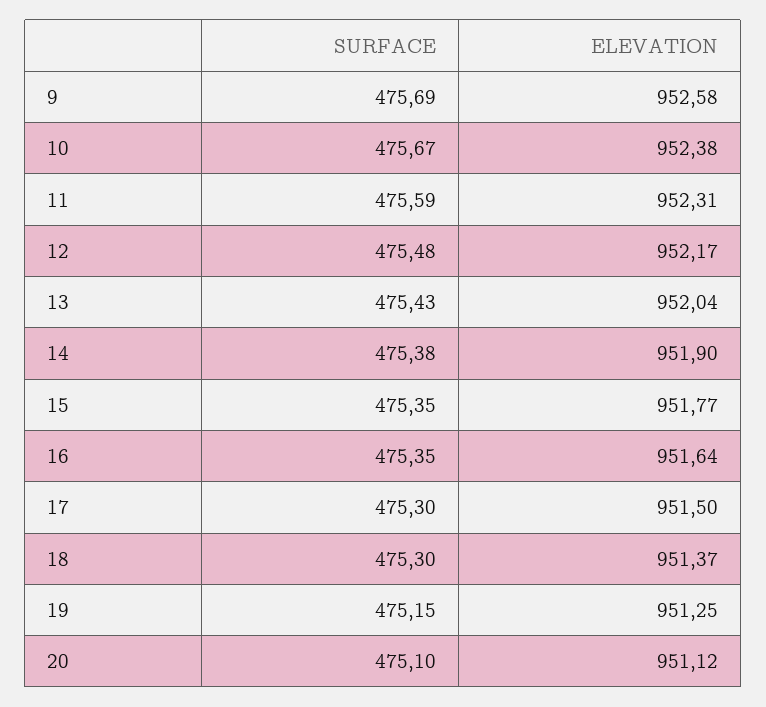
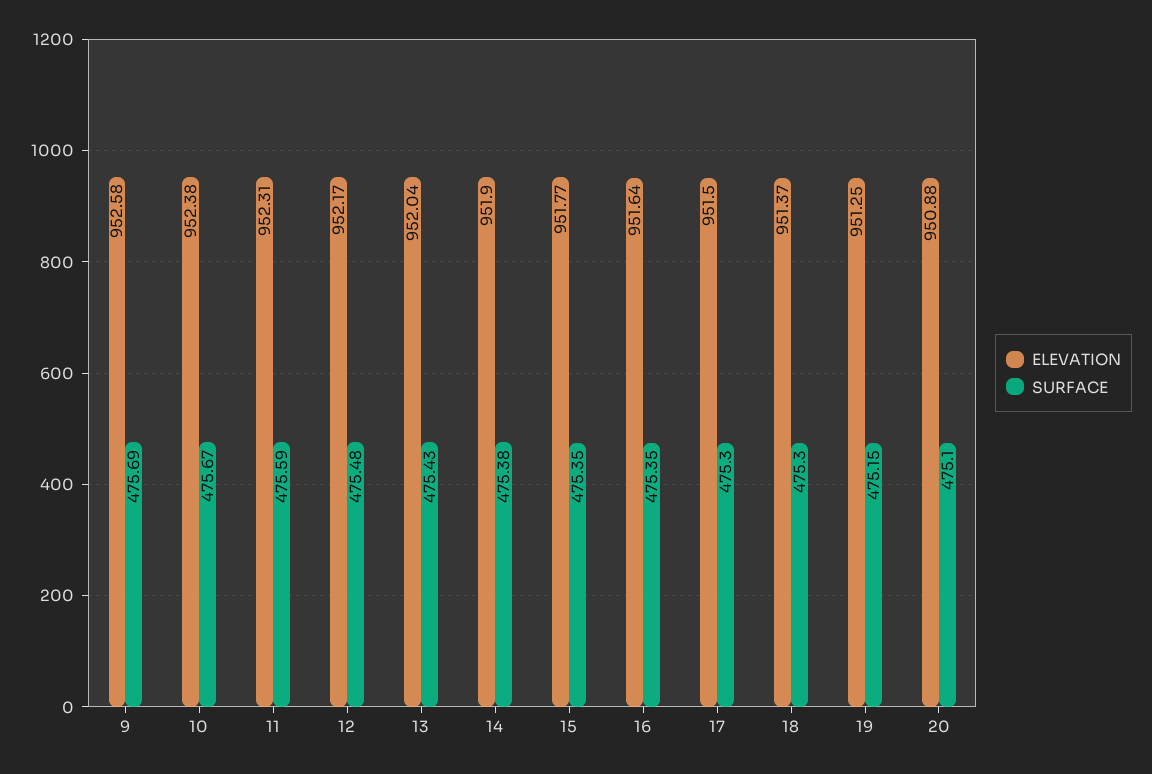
ELEVATION, 20: 951.12 -> 950.88

